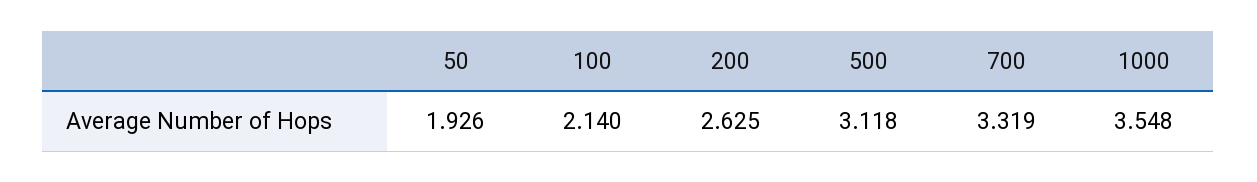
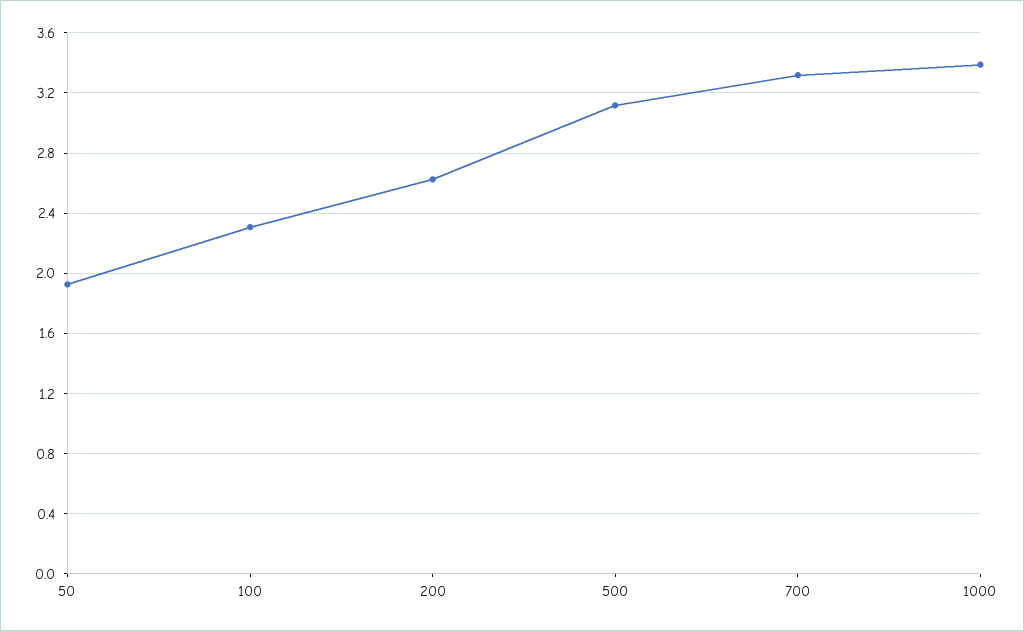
100: 2.14 -> 2.3
1000: 3.548 -> 3.4

